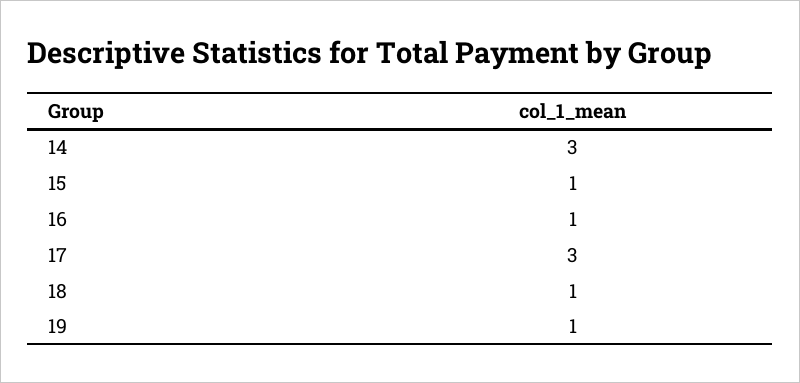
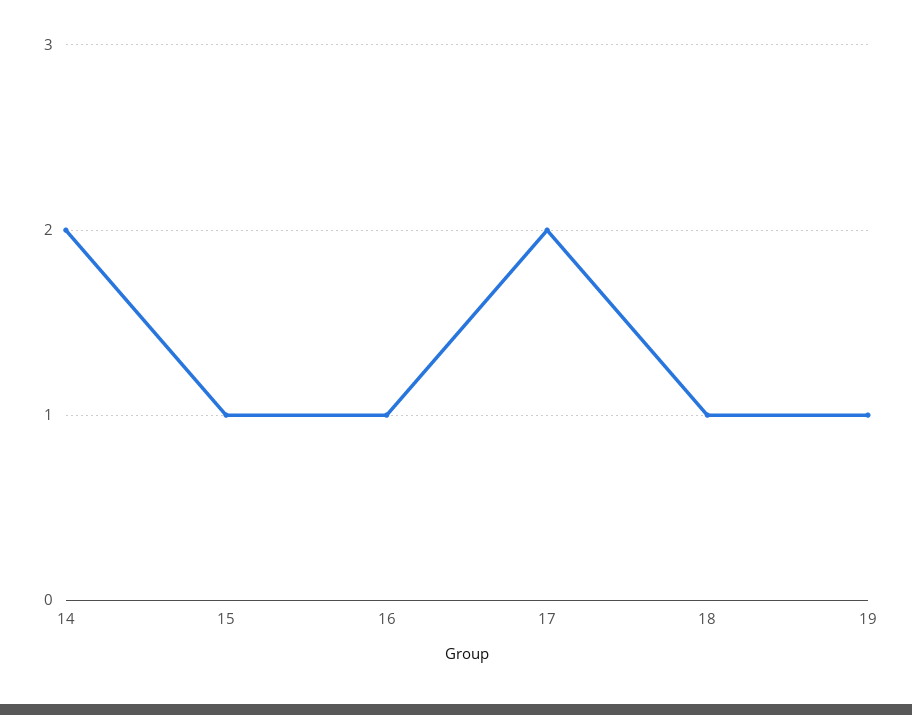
14: 3 -> 2
17: 3 -> 2

